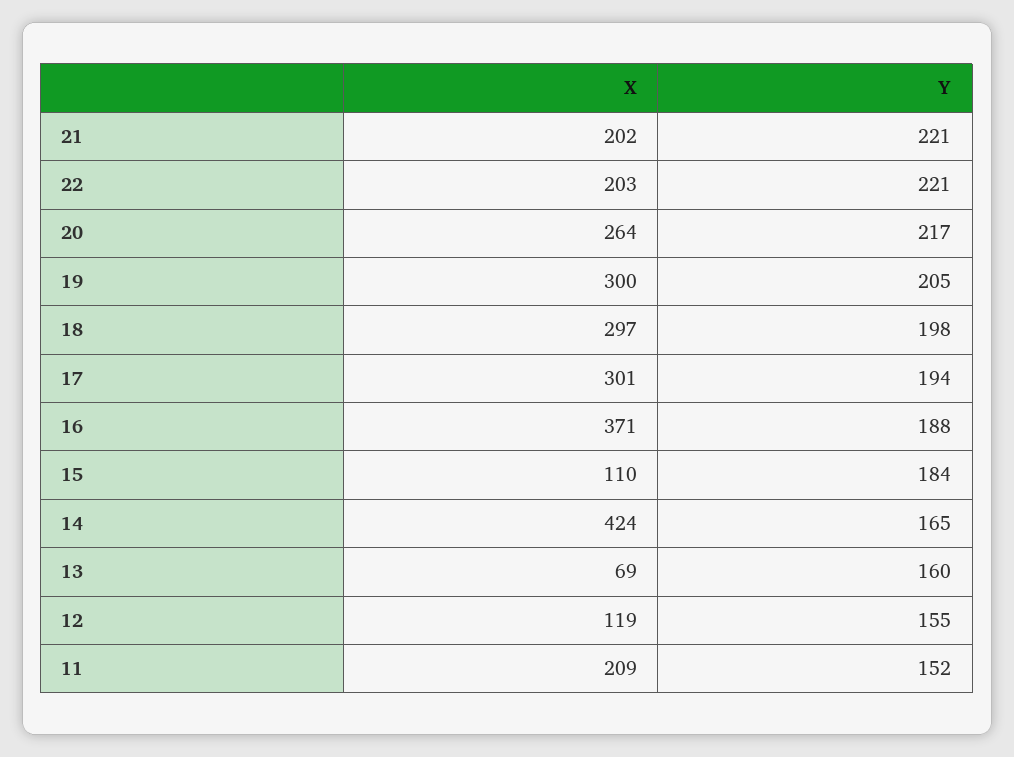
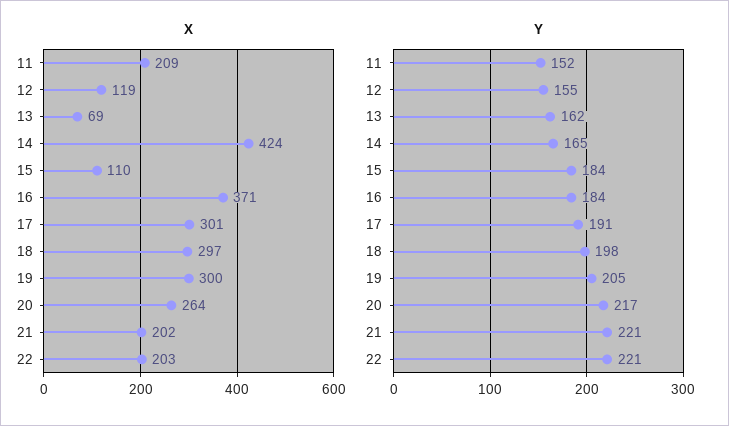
Y, 17: 194 -> 191
Y, 16: 188 -> 184
Y, 13: 160 -> 162

